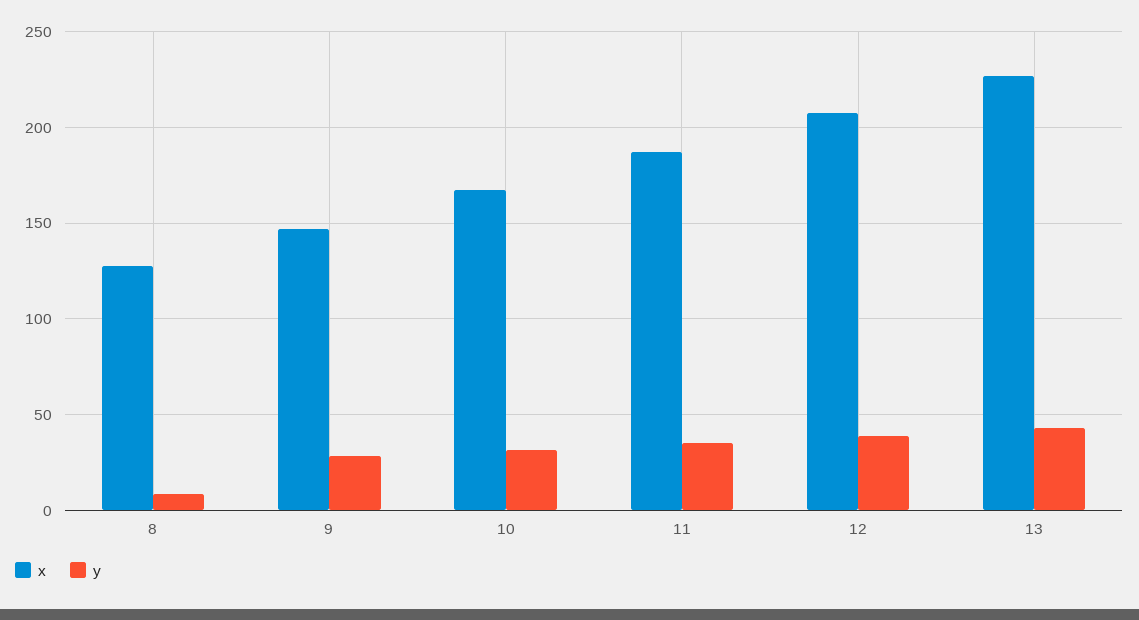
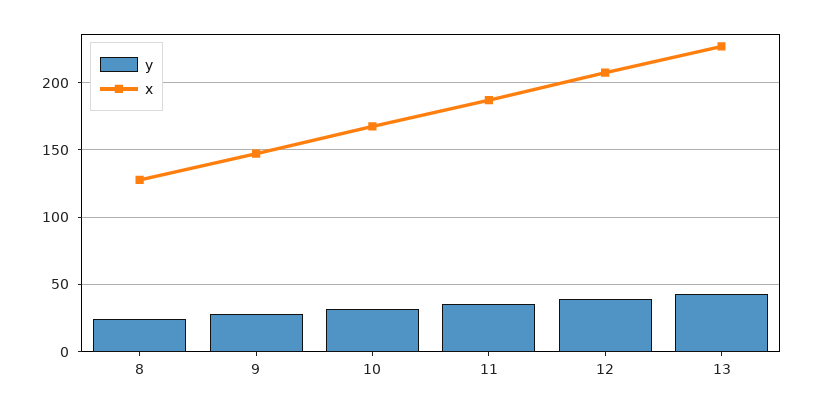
y, 8: 10 -> 25

